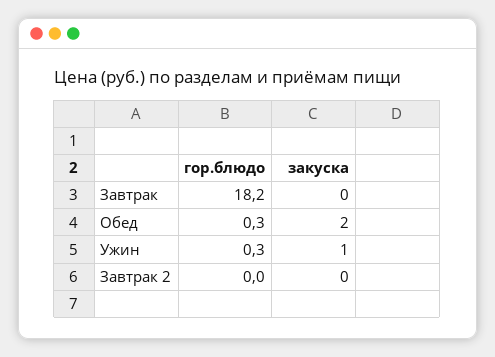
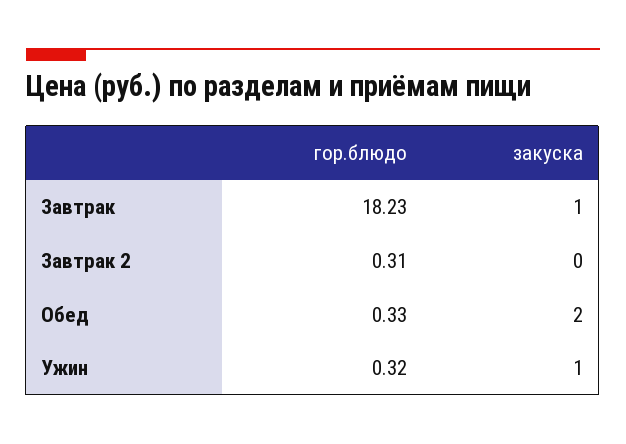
закуска, Завтрак: 0 -> 1
гор.блюдо, Завтрак 2: 0 -> 0.31

